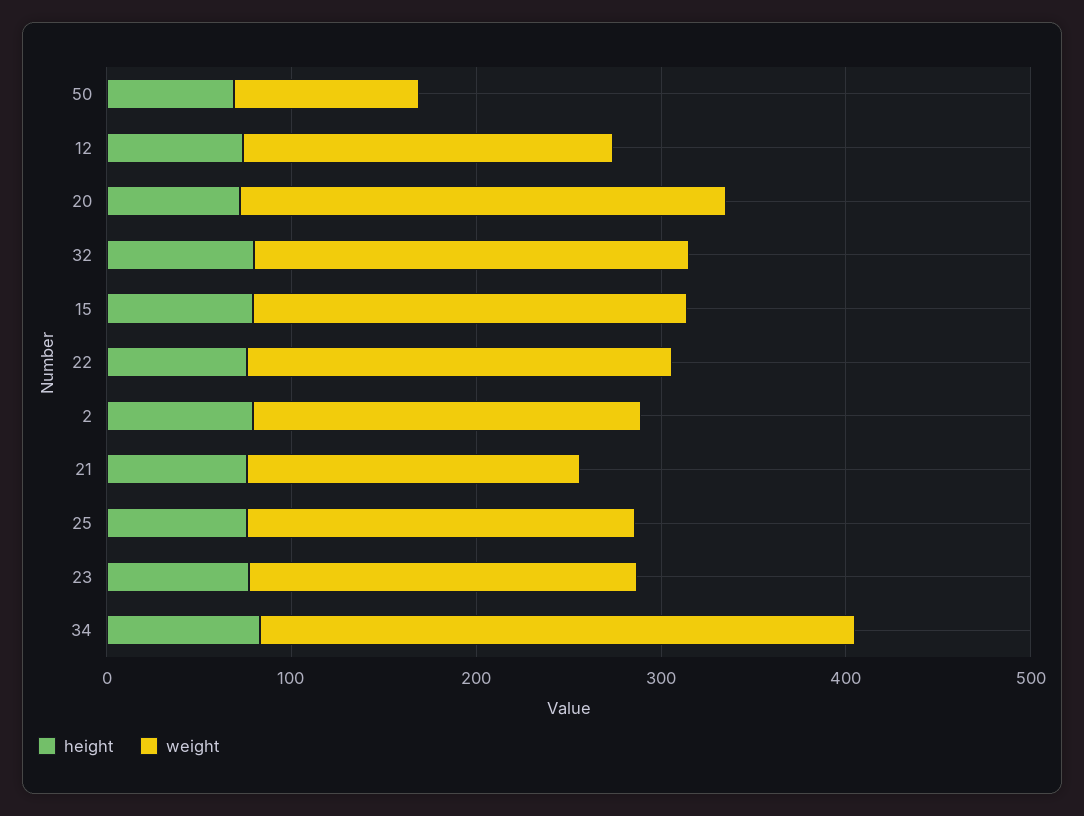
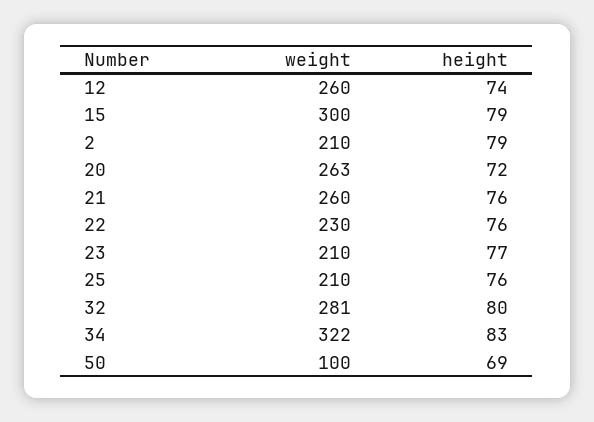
weight, 12: 200 -> 260
weight, 32: 240 -> 281
weight, 15: 240 -> 300
weight, 21: 180 -> 260

